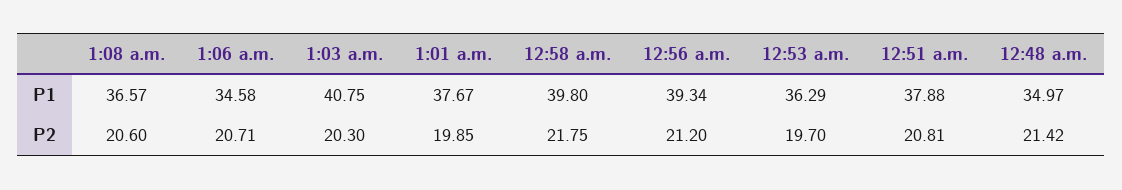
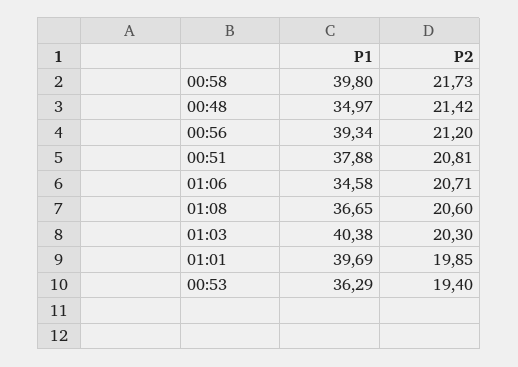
1:08 a.m., P1: 36.57 -> 36.65
1:03 a.m., P1: 40.75 -> 40.38
1:01 a.m., P1: 37.67 -> 39.69
12:58 a.m., P2: 21.75 -> 21.73
12:53 a.m., P2: 19.7 -> 19.4

